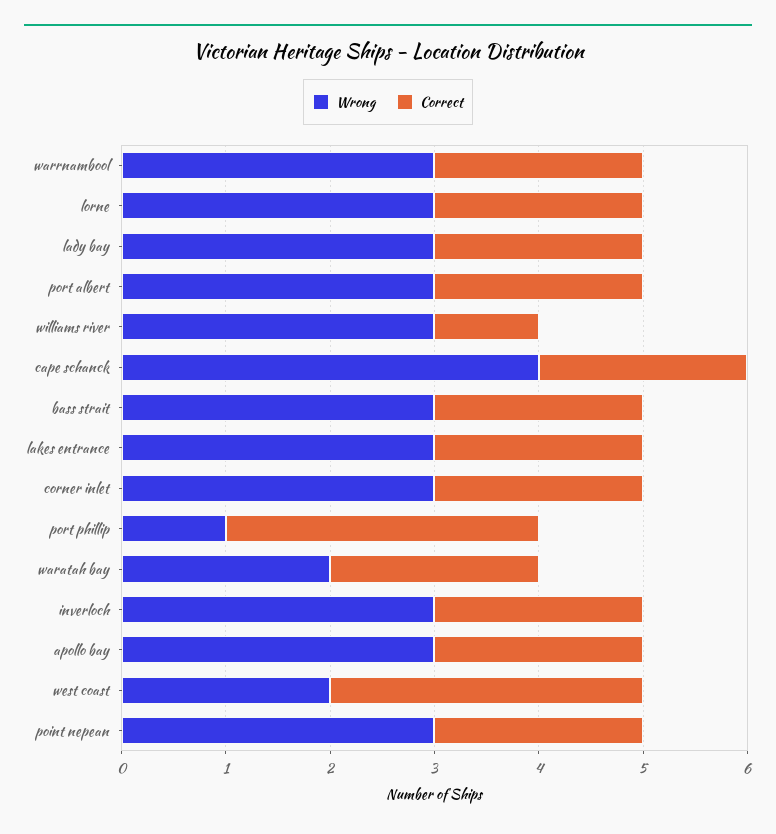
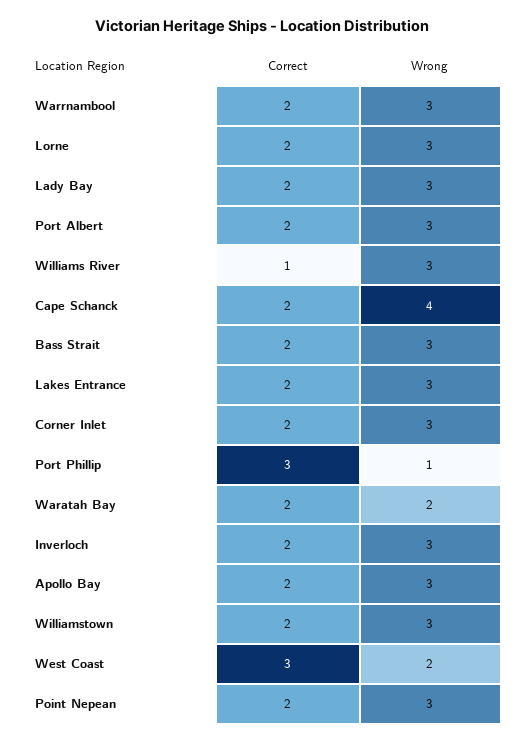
Correct, Williamstown: none -> 2
Wrong, Williamstown: none -> 3

